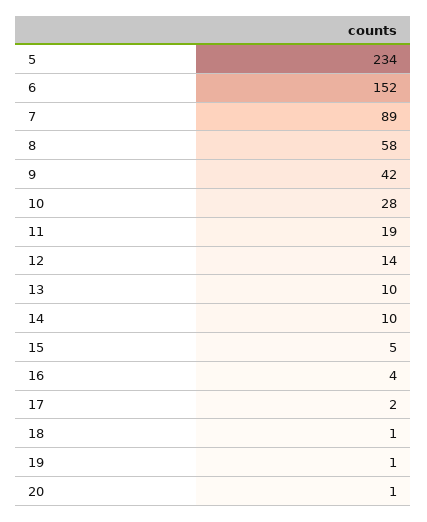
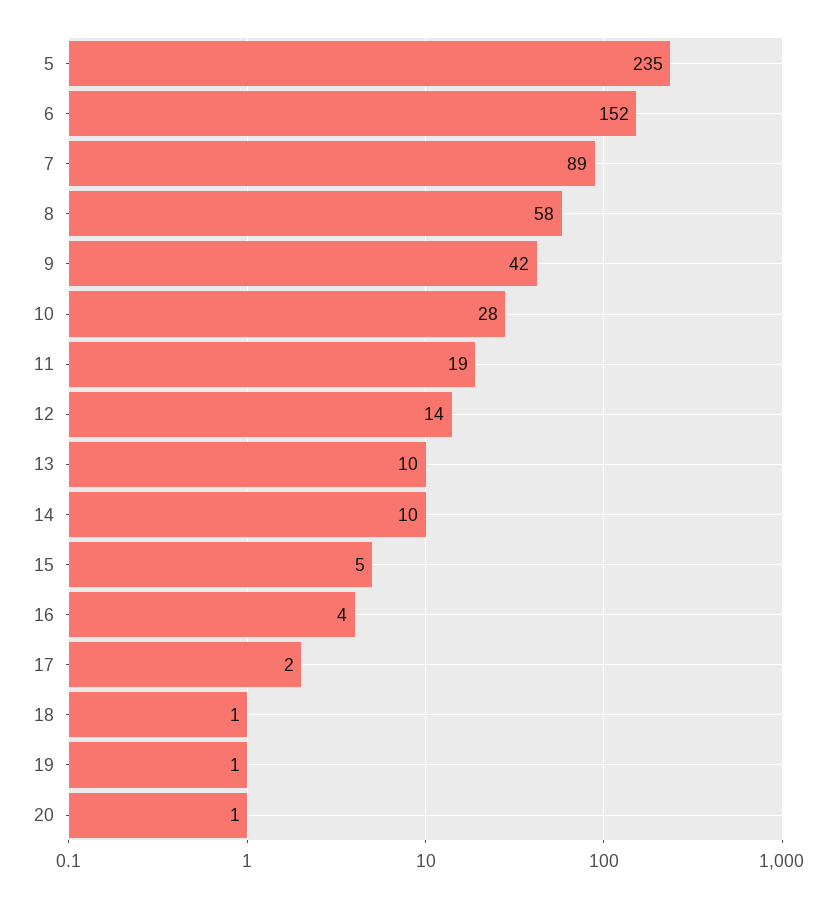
5: 234 -> 235

